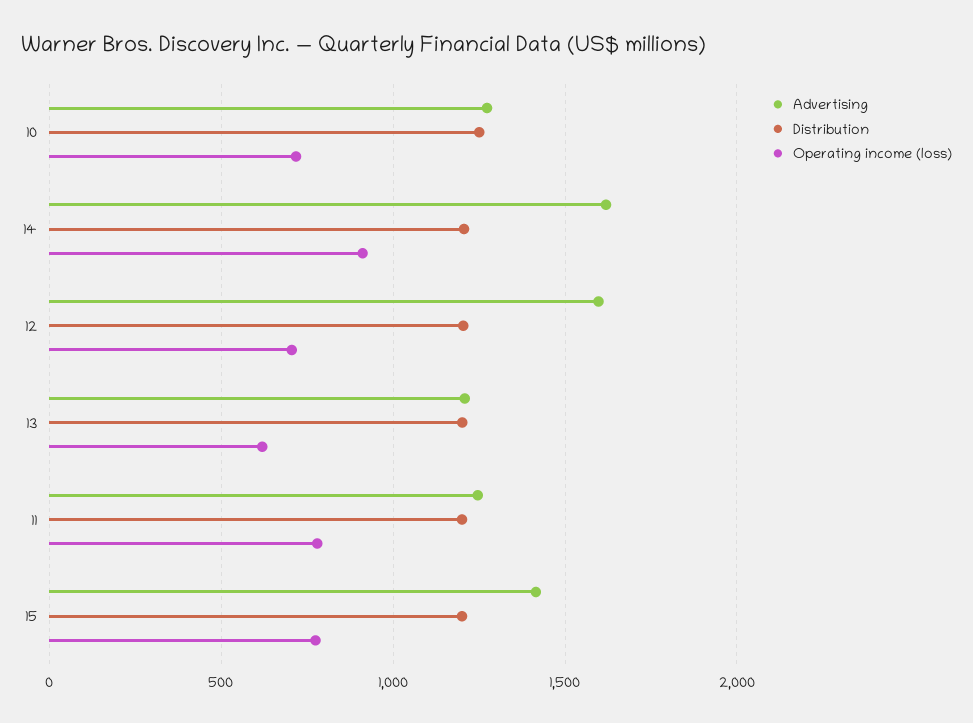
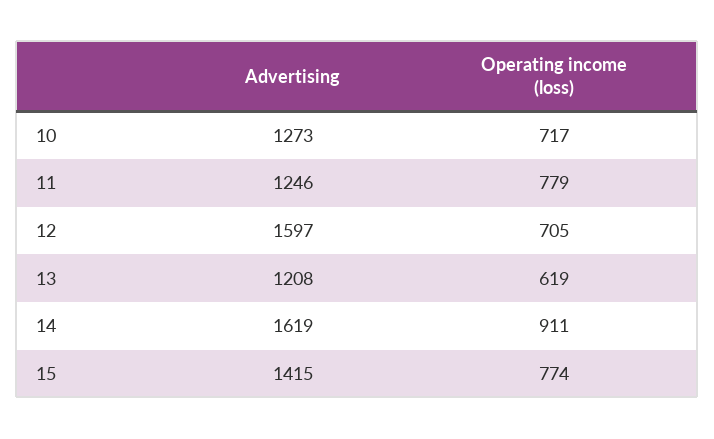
Distribution, 10: 1250 -> none
Distribution, 14: 1200 -> none
Distribution, 12: 1200 -> none
Distribution, 13: 1200 -> none
Distribution, 11: 1200 -> none
Distribution, 15: 1200 -> none

